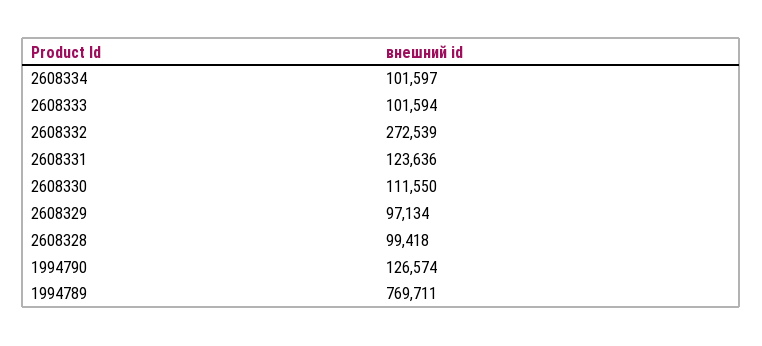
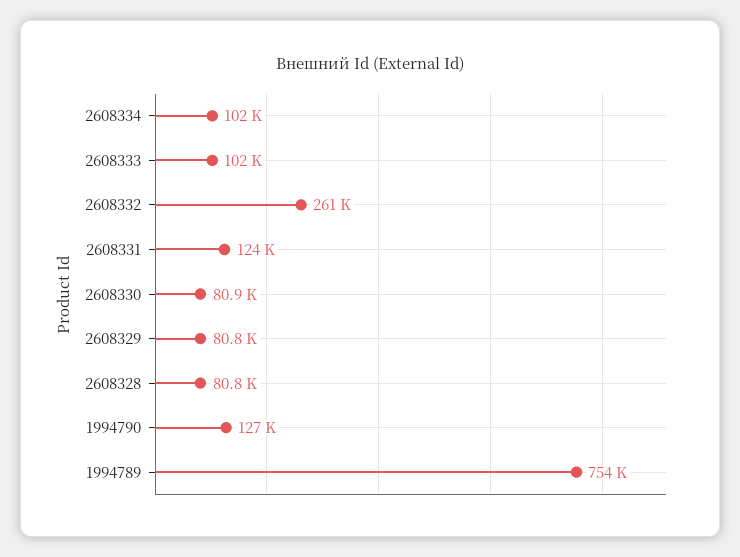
2608332: 272539 -> 261000
2608330: 111550 -> 80900
2608329: 97134 -> 80800
2608328: 99418 -> 80800
1994789: 769711 -> 754000

